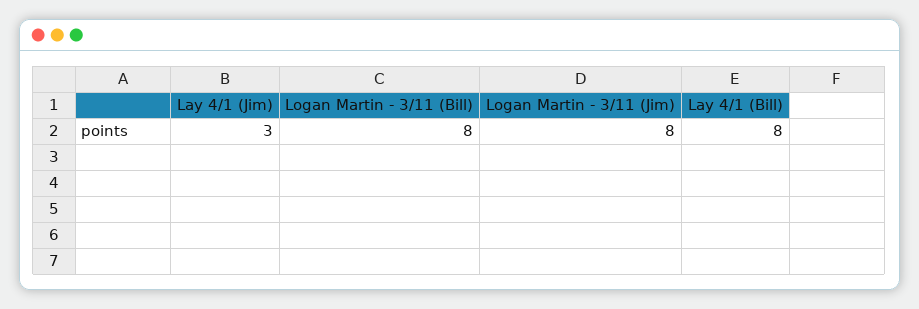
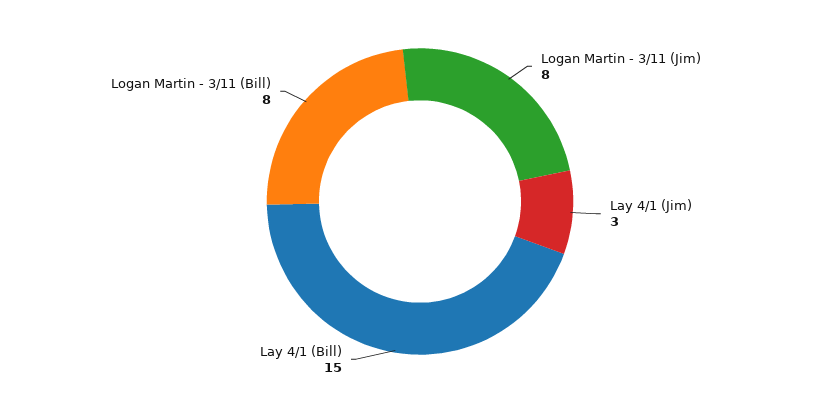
Lay 4/1 (Bill): 8 -> 15

